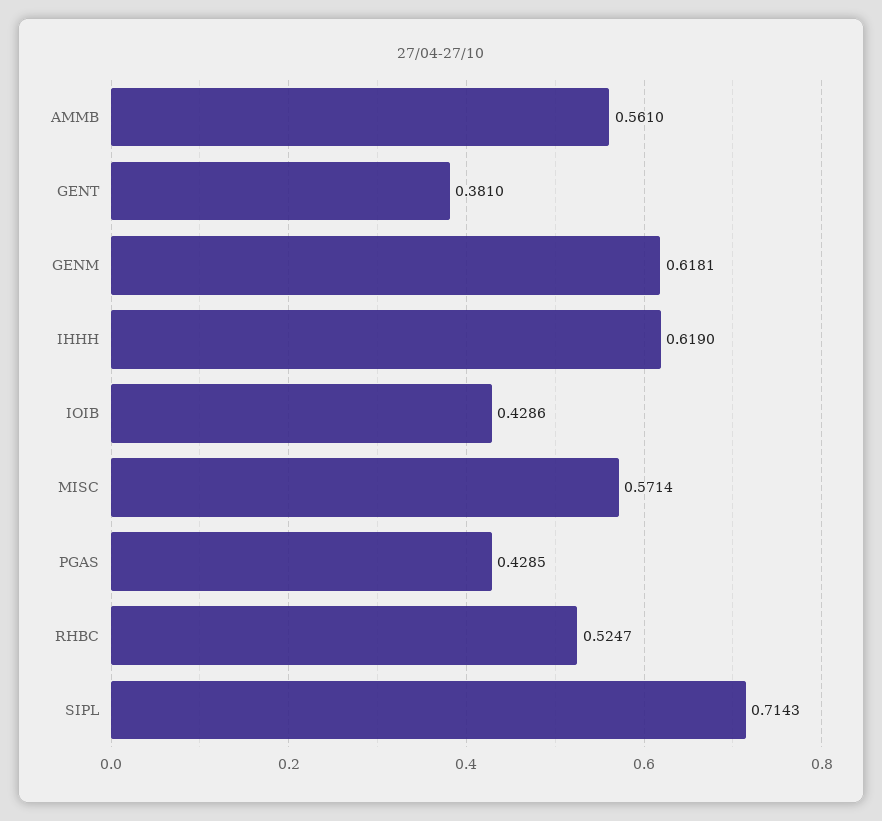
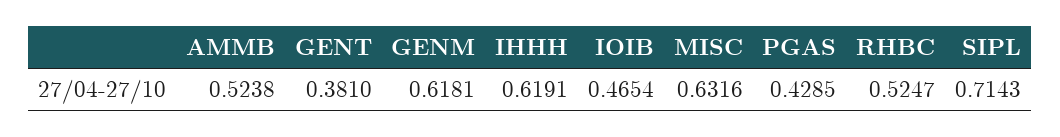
AMMB: 0.561 -> 0.5238
IHHH: 0.619 -> 0.6191
IOIB: 0.4286 -> 0.4654
MISC: 0.5714 -> 0.6316

